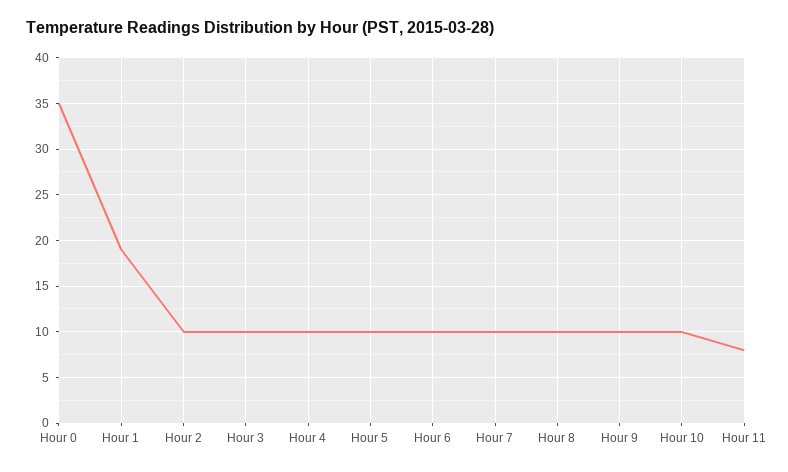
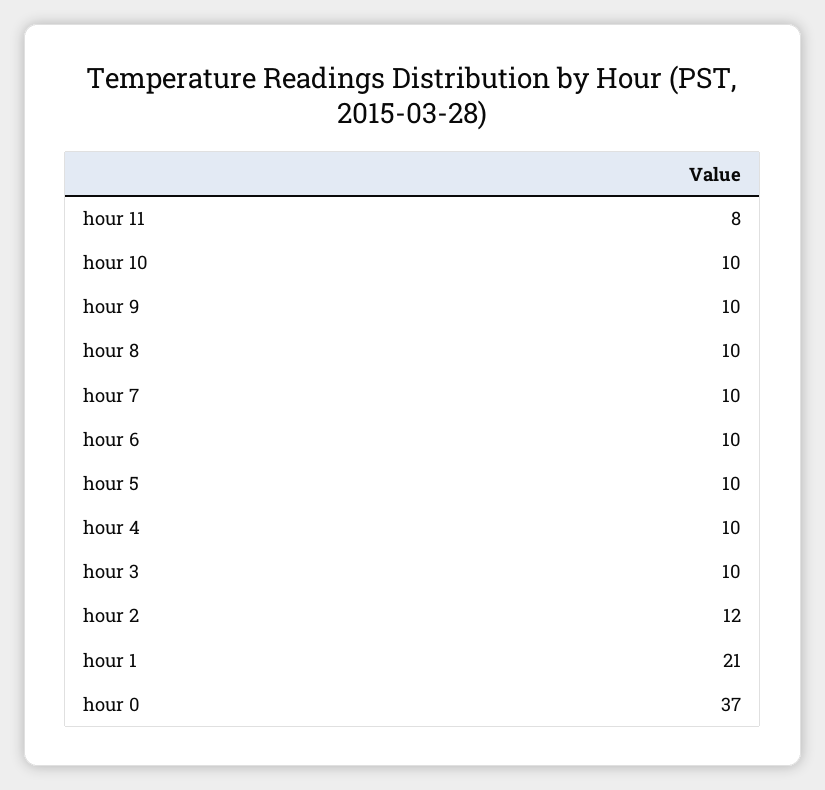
Hour 0: 35 -> 37
Hour 1: 19 -> 21
Hour 2: 10 -> 12

